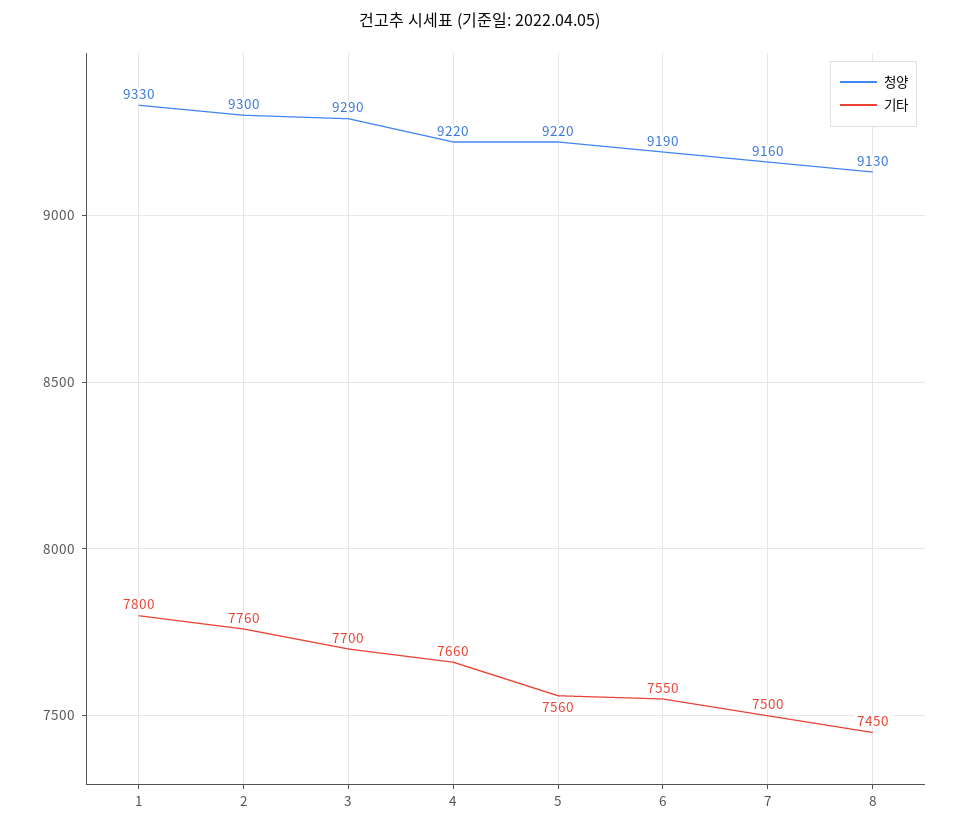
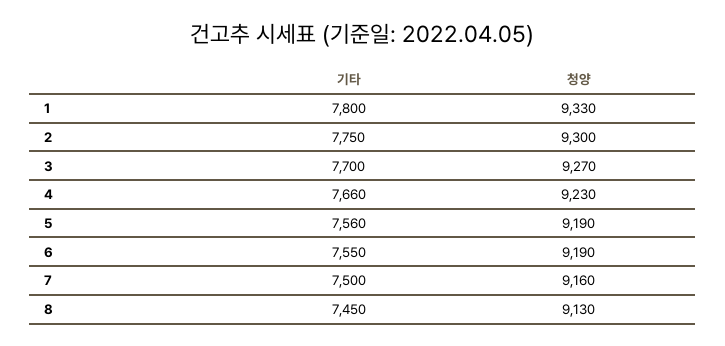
기타, 2: 7760 -> 7750
청양, 3: 9290 -> 9270
청양, 4: 9220 -> 9230
청양, 5: 9220 -> 9190

